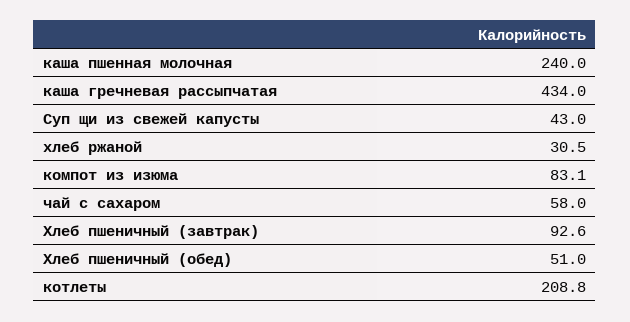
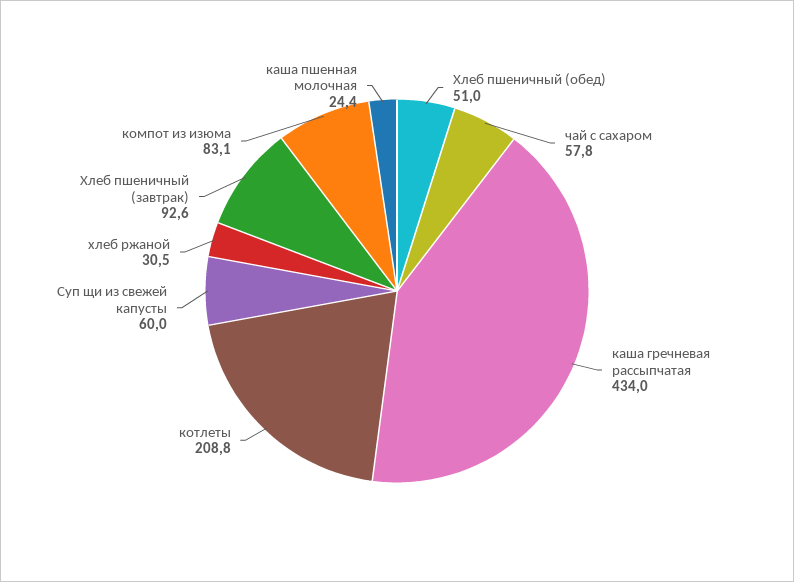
каша пшенная молочная: 240 -> 24.4
Суп щи из свежей капусты: 43 -> 60
чай с сахаром: 58 -> 57.8

